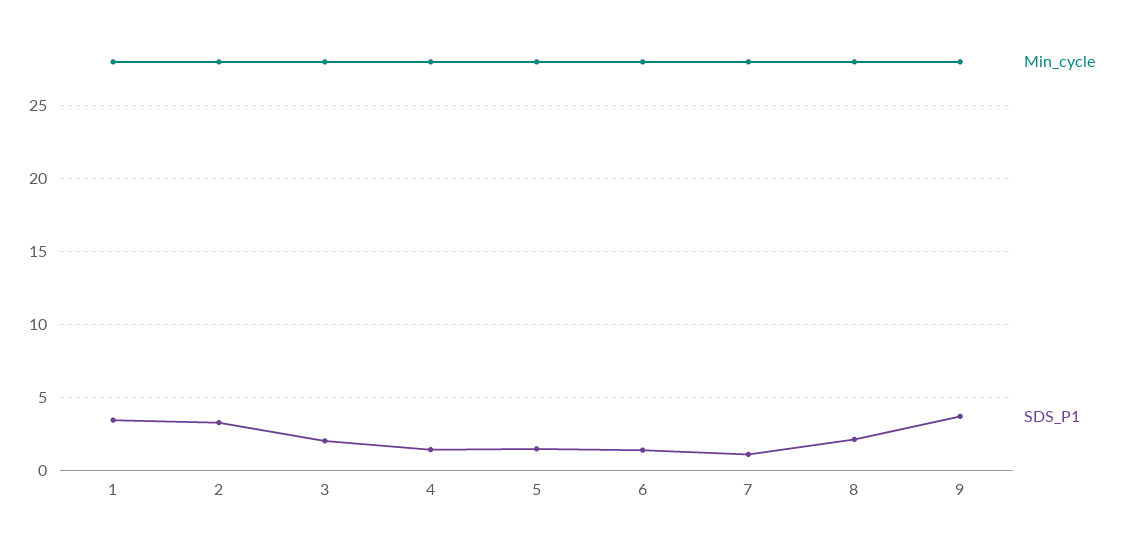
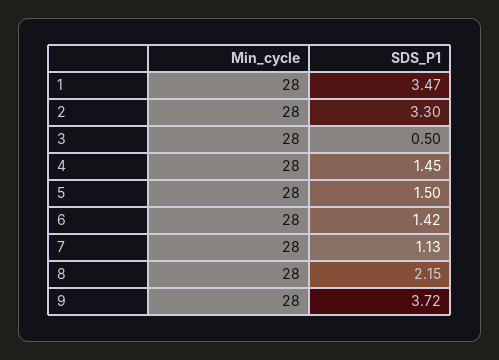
SDS_P1, 3: 2 -> 0.5

